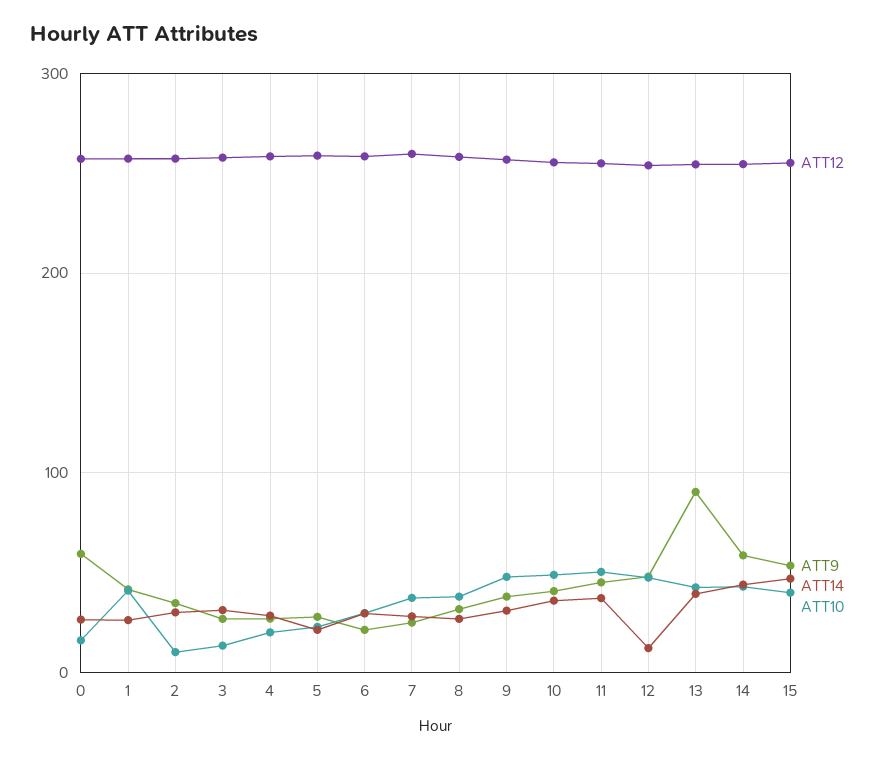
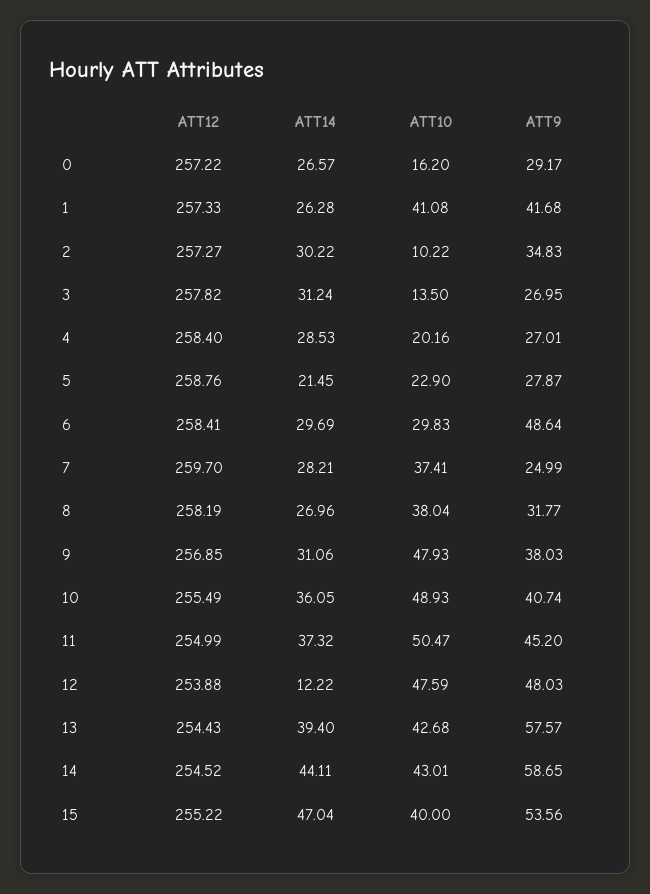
ATT9, 0: 60 -> 29.17
ATT9, 6: 20 -> 48.64
ATT9, 13: 90 -> 57.57

